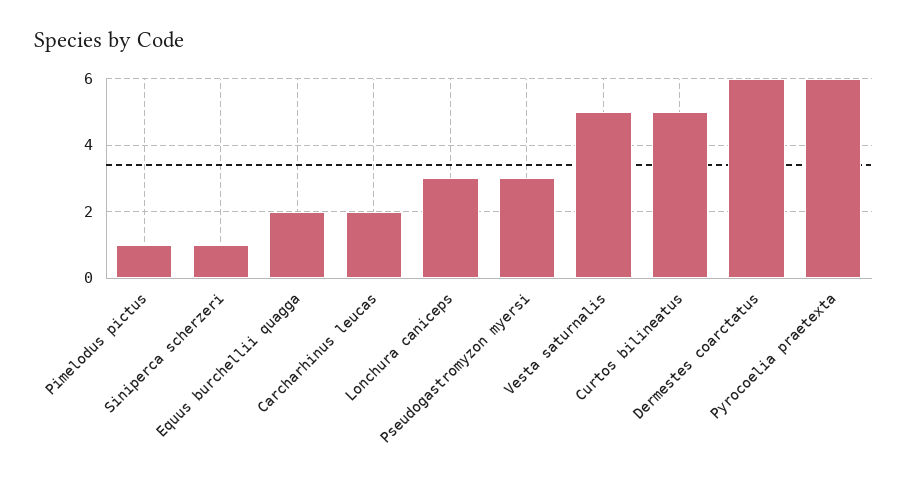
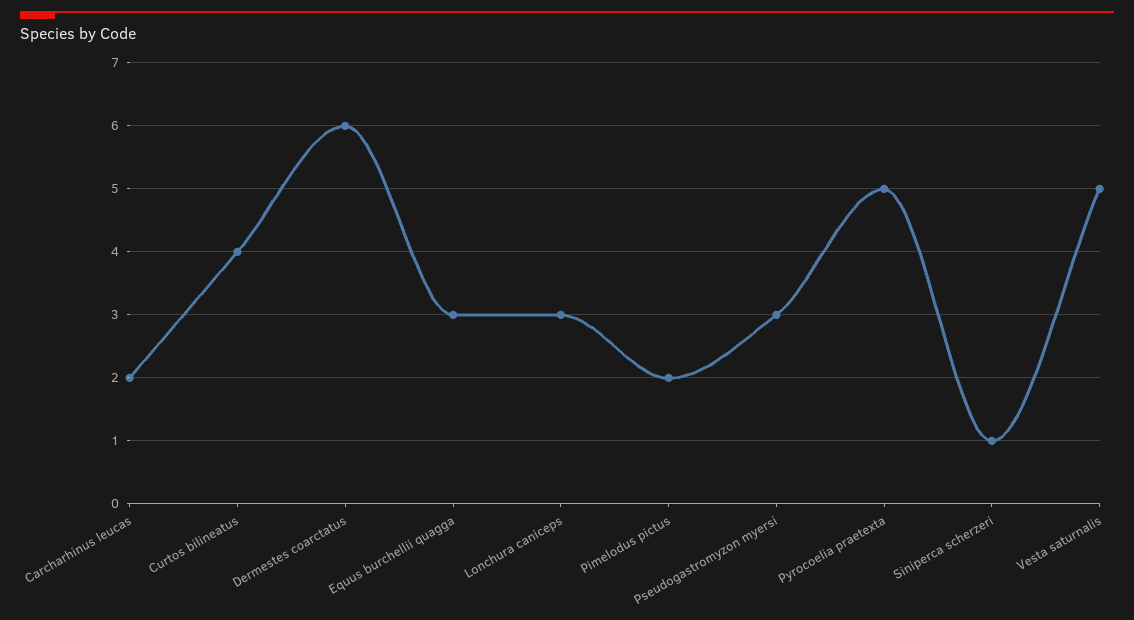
Pimelodus pictus: 1 -> 2
Equus burchellii quagga: 2 -> 3
Curtos bilineatus: 5 -> 4
Pyrocoelia praetexta: 6 -> 5

